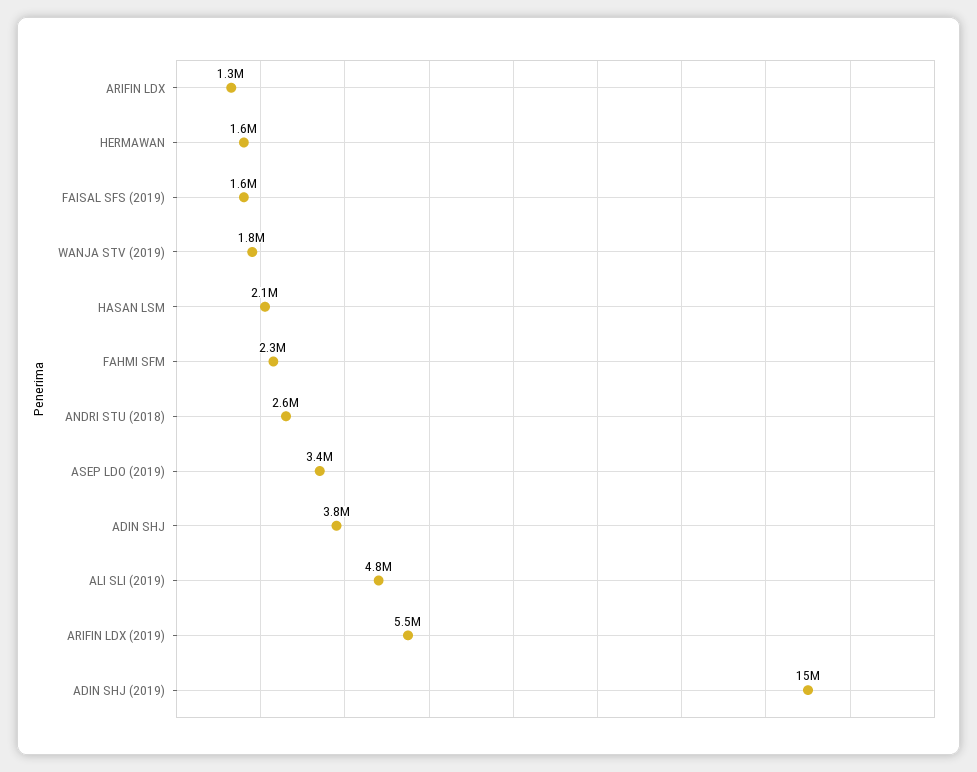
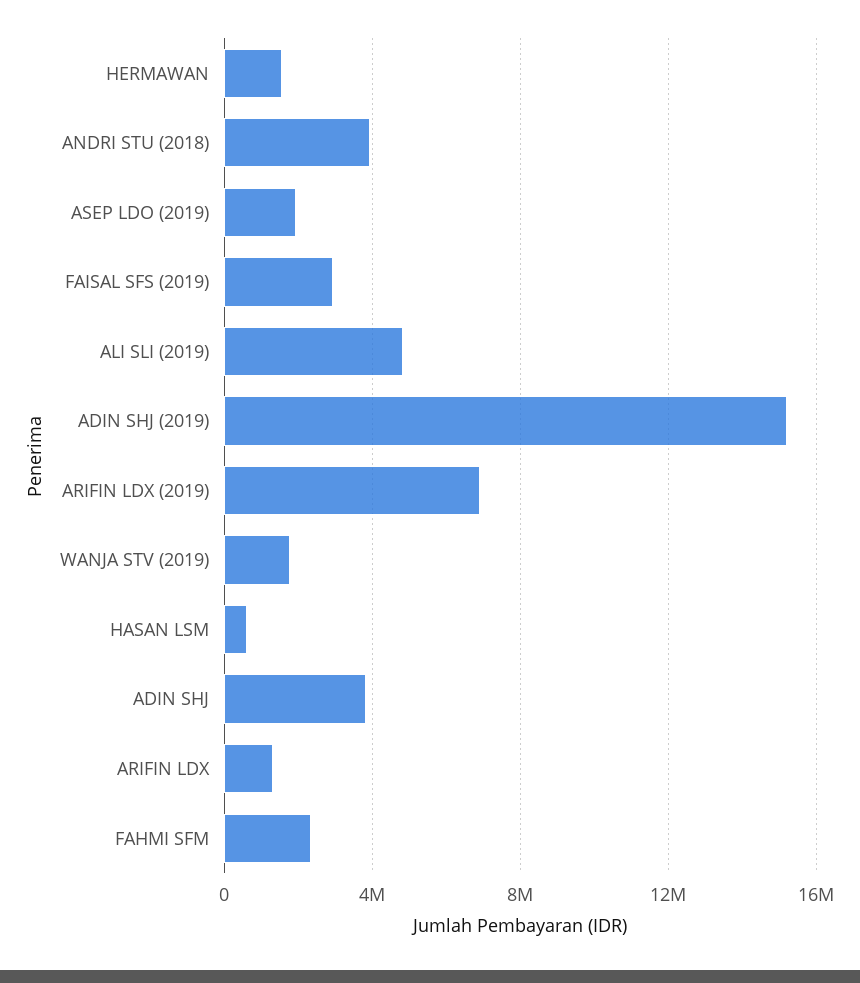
FAISAL SFS (2019): 1600000 -> 3000000
HASAN LSM: 2100000 -> 500000
ANDRI STU (2018): 2600000 -> 4000000
ASEP LDO (2019): 3400000 -> 2000000
ARIFIN LDX (2019): 5500000 -> 7000000

